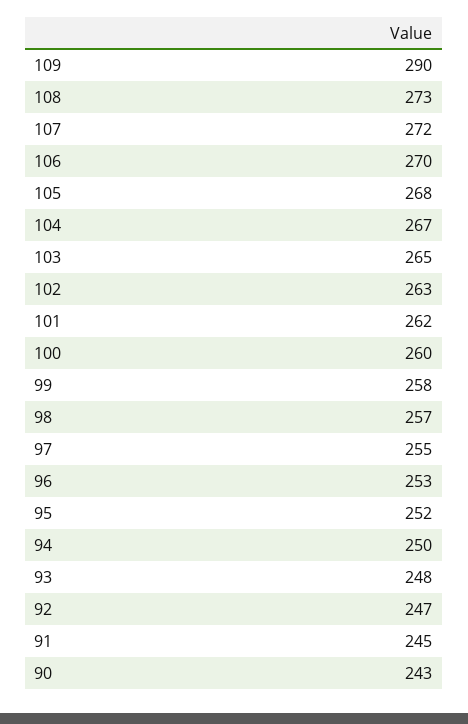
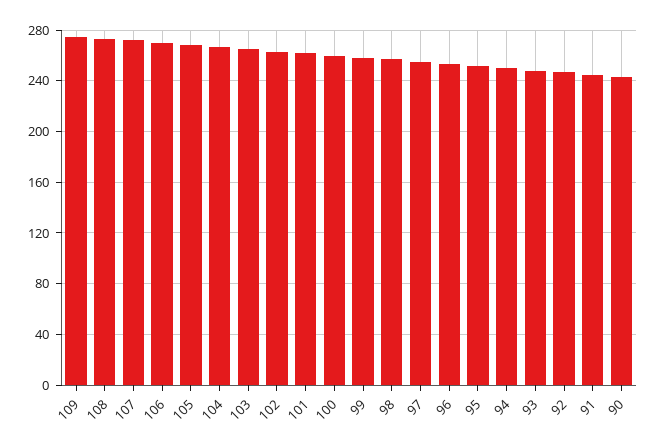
109: 290 -> 275

